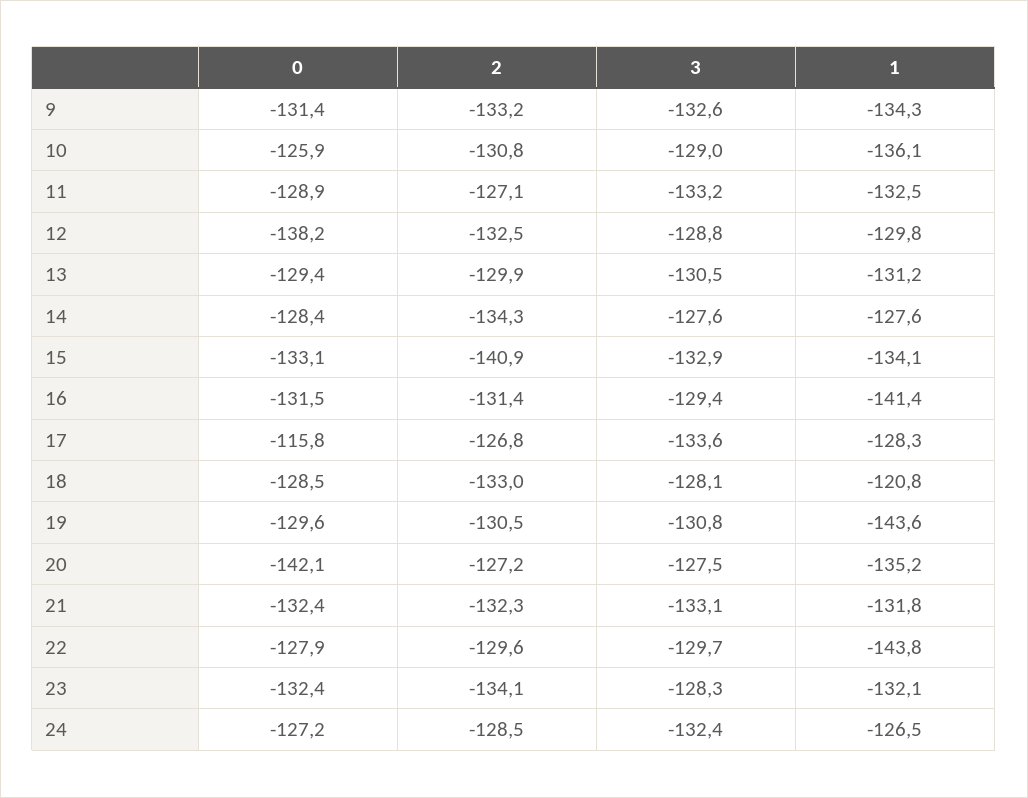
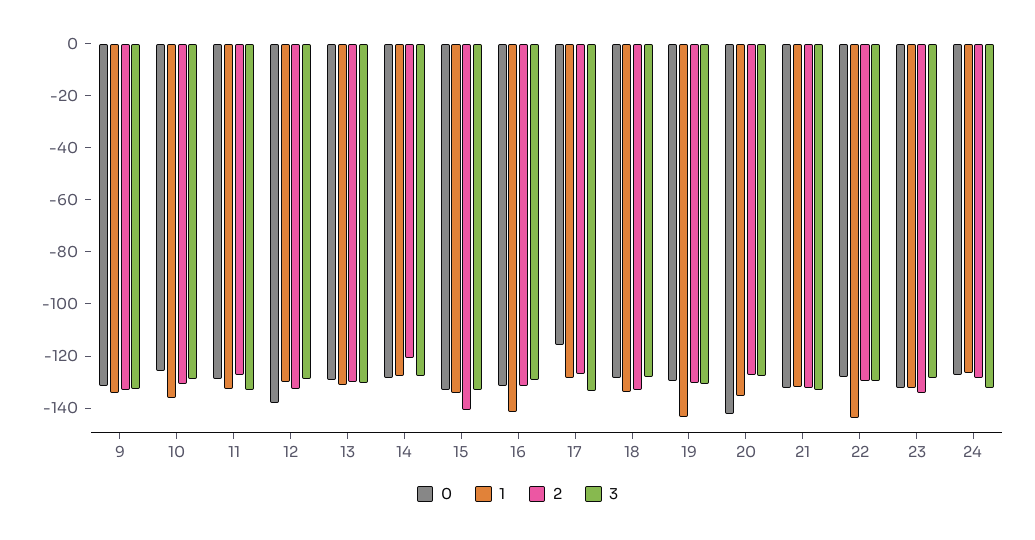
2, 14: -134.3 -> -120
1, 18: -120.8 -> -135

